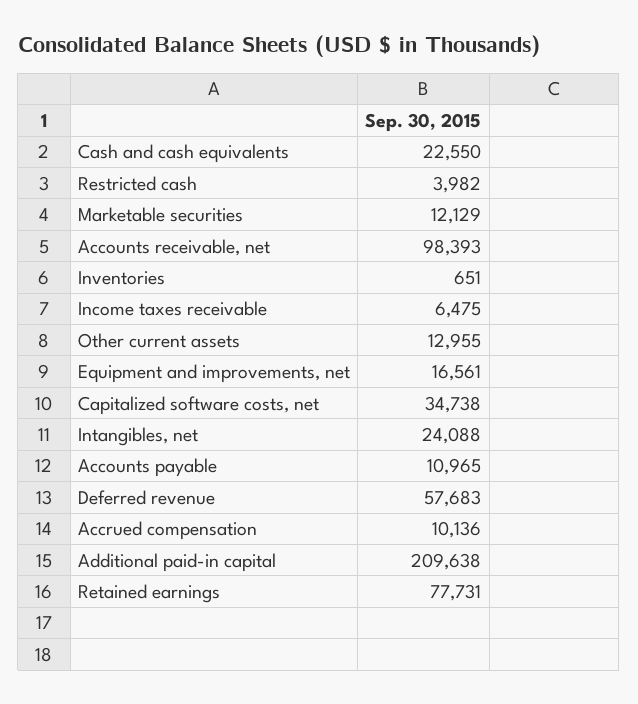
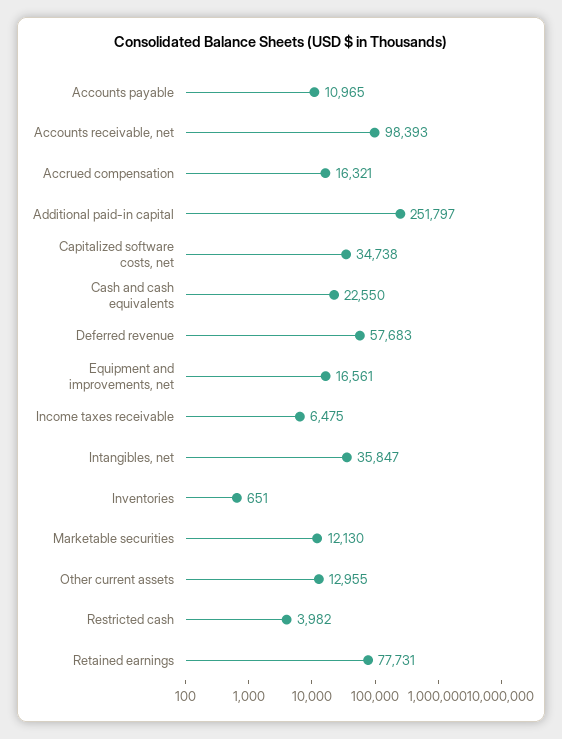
Marketable securities: 12129 -> 12130
Intangibles, net: 24088 -> 35847
Accrued compensation: 10136 -> 16321
Additional paid-in capital: 209638 -> 251797

